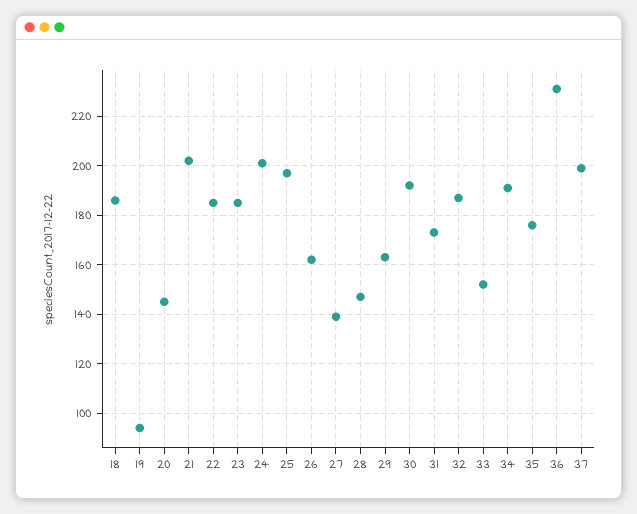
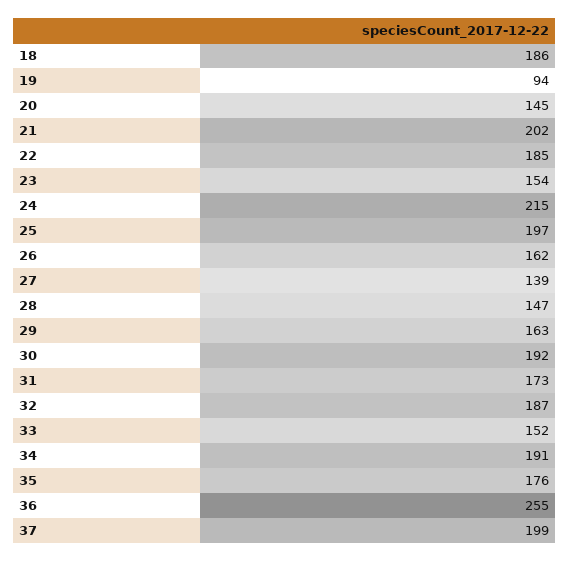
23: 185 -> 154
24: 200 -> 215
36: 230 -> 255

